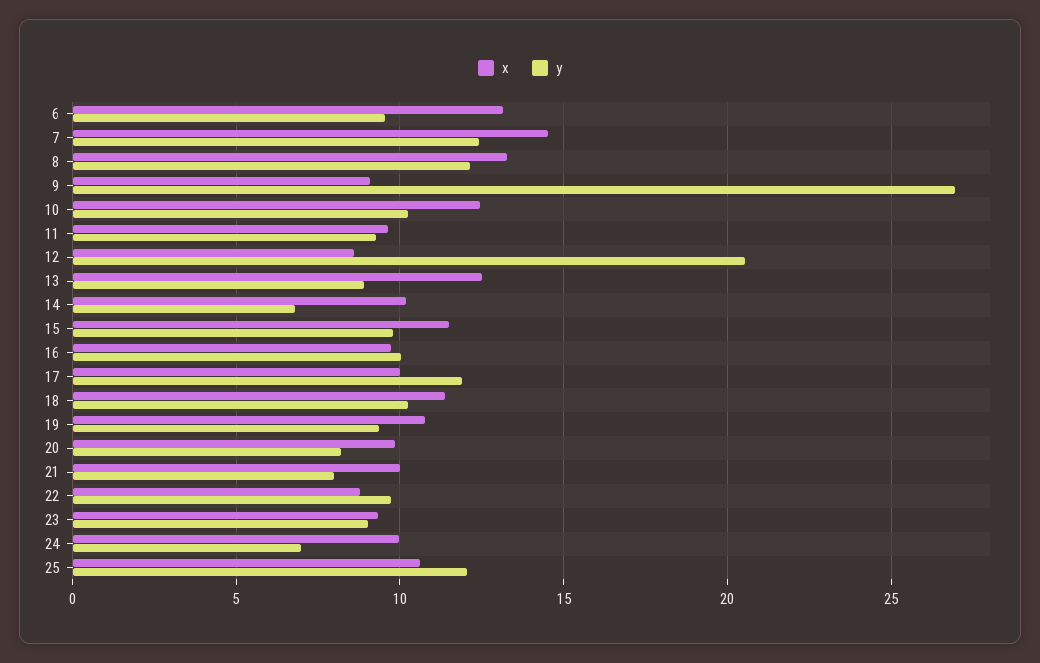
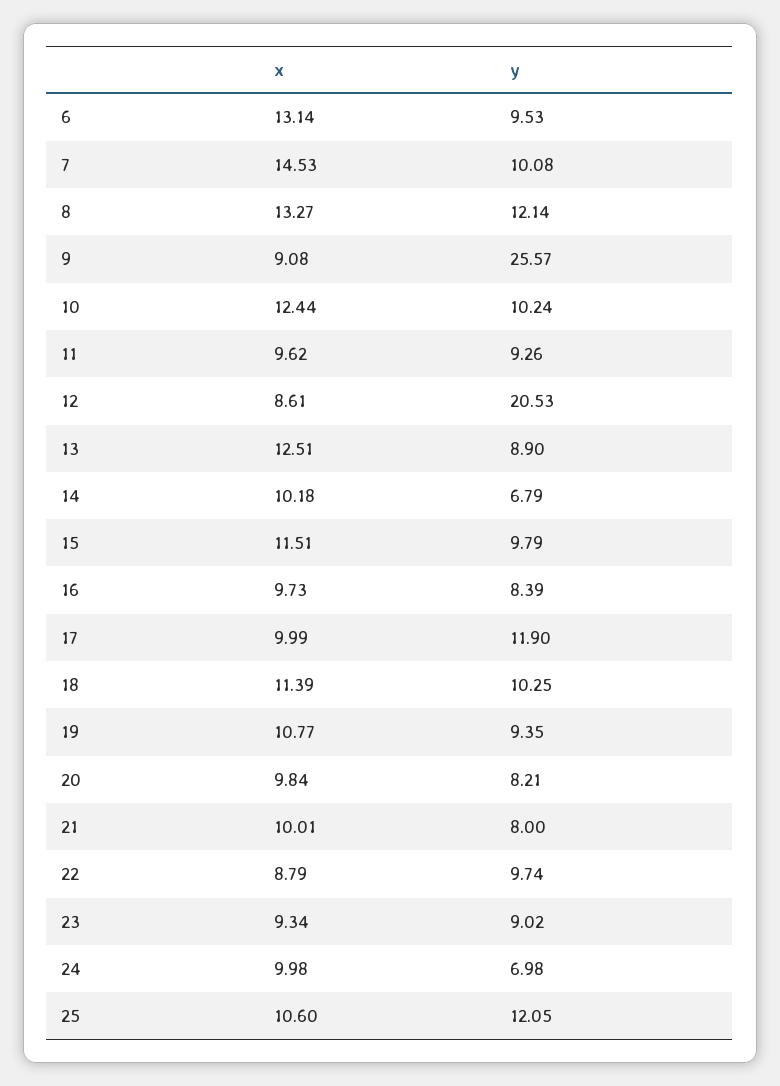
y, 7: 12.5 -> 10.08
y, 9: 27 -> 25.57
y, 16: 10 -> 8.39

